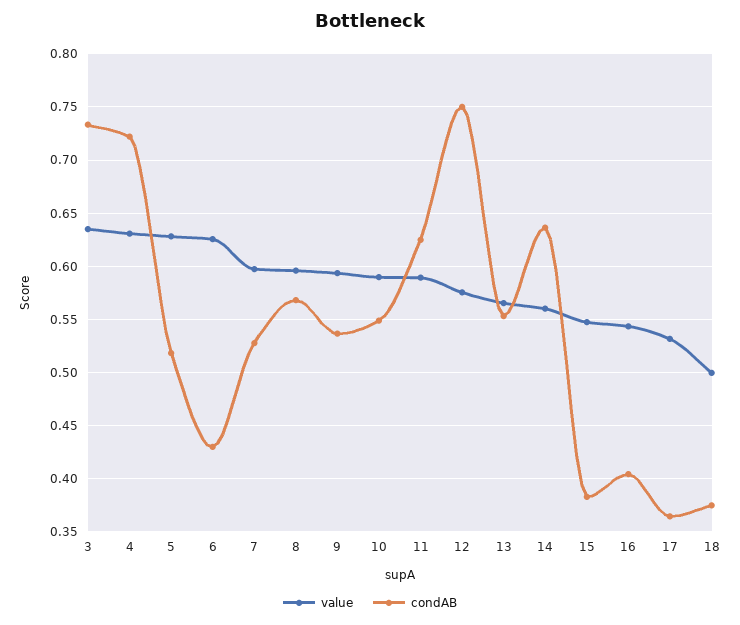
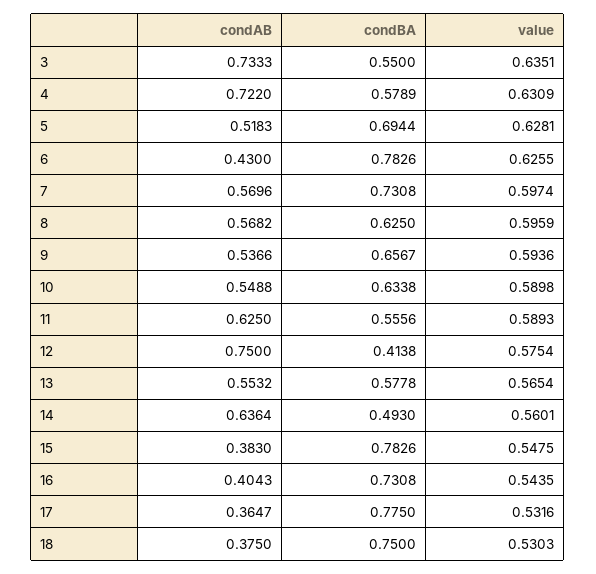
condAB, 7: 0.53 -> 0.5696
value, 18: 0.5 -> 0.5303
condBA, 3: none -> 0.55
condBA, 4: none -> 0.5789
condBA, 5: none -> 0.6944
condBA, 6: none -> 0.7826
condBA, 7: none -> 0.7308
condBA, 8: none -> 0.625
condBA, 9: none -> 0.6567
condBA, 10: none -> 0.6338
condBA, 11: none -> 0.5556
condBA, 12: none -> 0.4138
condBA, 13: none -> 0.5778
condBA, 14: none -> 0.493
condBA, 15: none -> 0.7826
condBA, 16: none -> 0.7308
condBA, 17: none -> 0.775
condBA, 18: none -> 0.75

